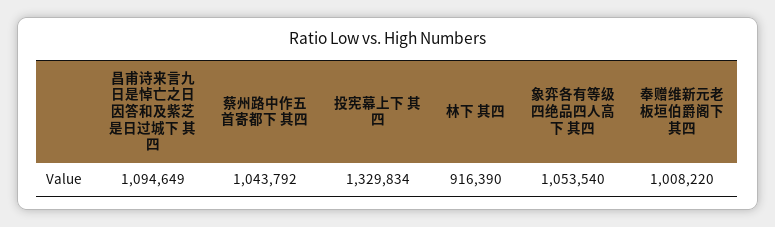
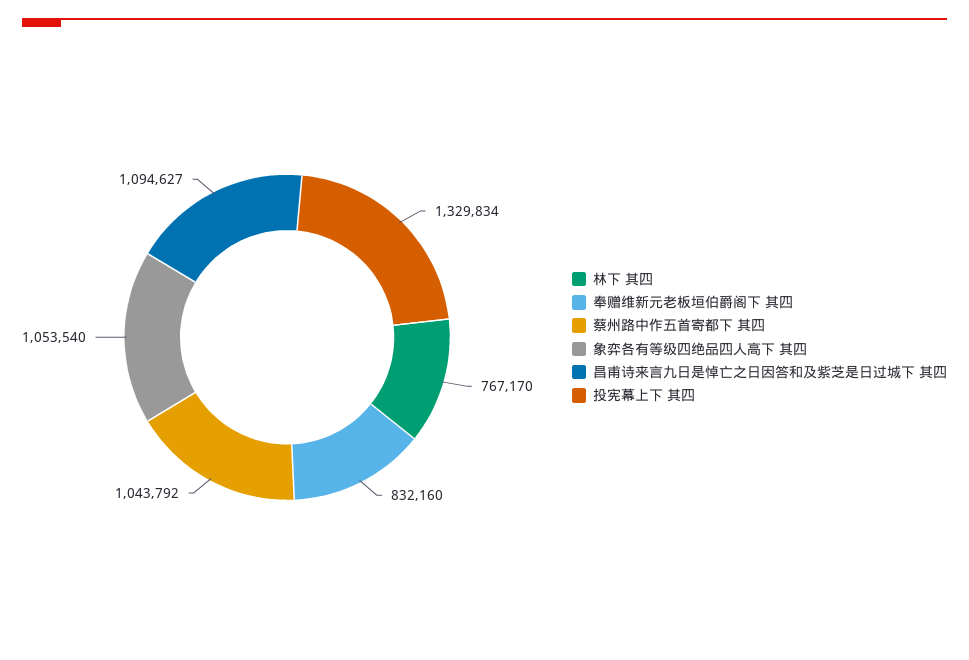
昌甫诗来言九日是悼亡之日因答和及紫芝是日过城下 其四: 1094649 -> 1094627
林下 其四: 916390 -> 767170
奉赠维新元老板垣伯爵阁下 其四: 1008220 -> 832160

